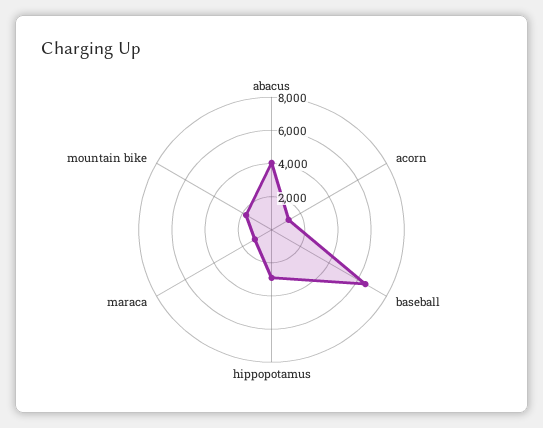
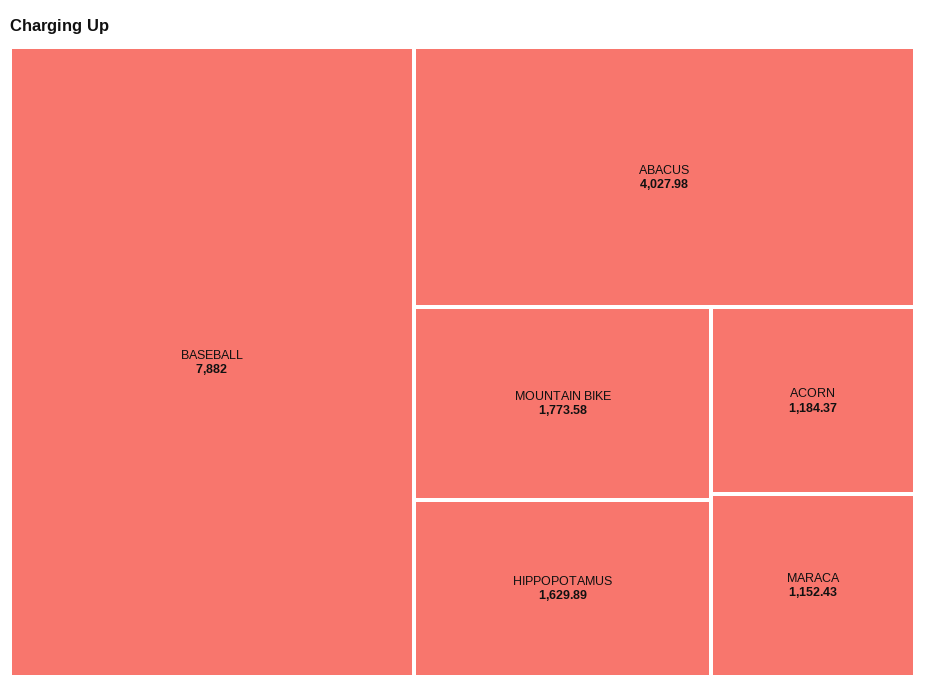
baseball: 6500 -> 7882
hippopotamus: 3000 -> 1629.89

